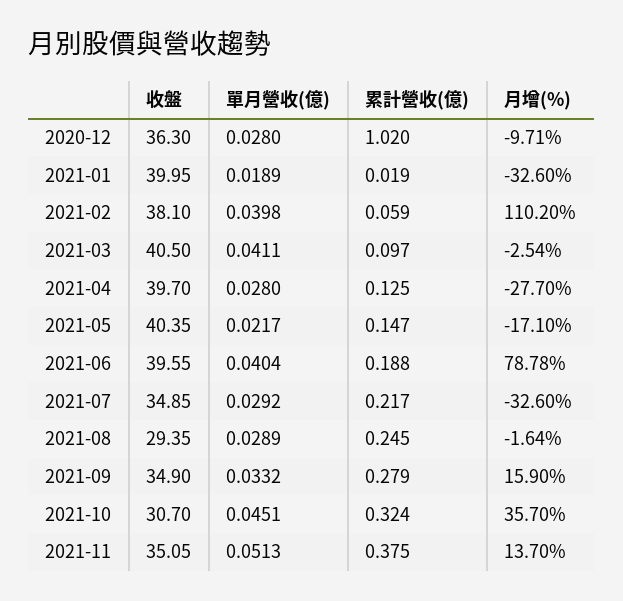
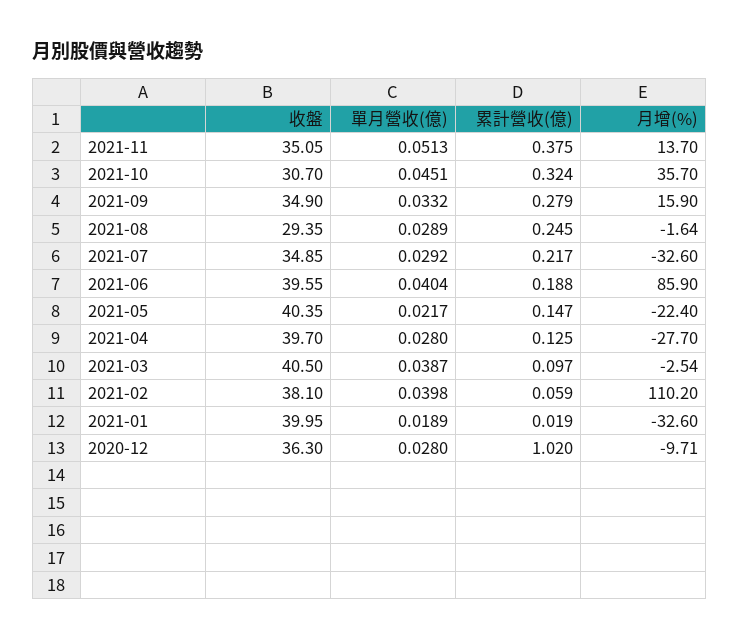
單月營收(億), 2021-03: 0.0411 -> 0.0387
月增(%), 2021-05: -17.1 -> -22.4
月增(%), 2021-06: 78.78 -> 85.9

